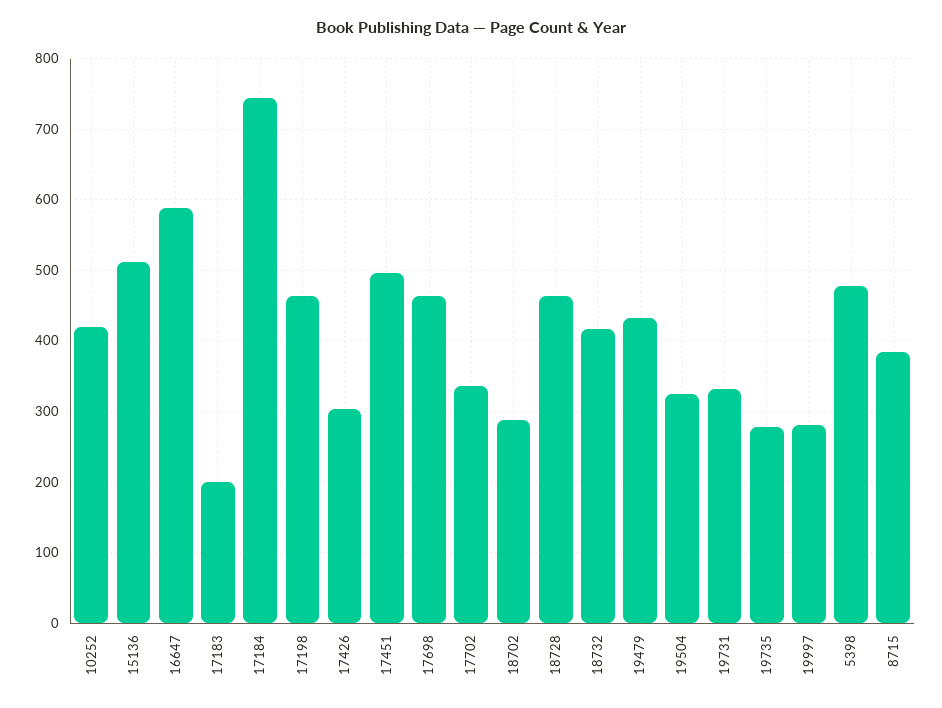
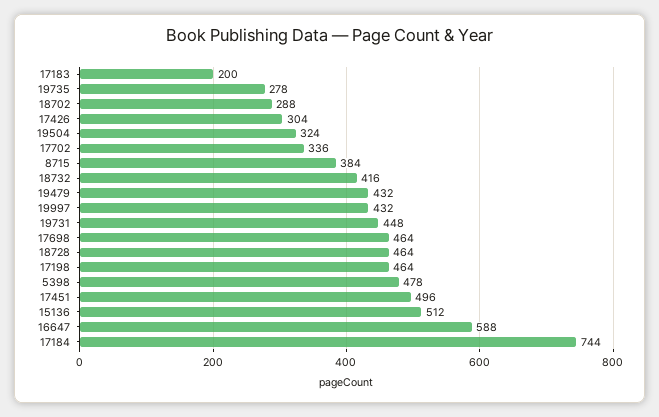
10252: 420 -> none
19731: 330 -> 448
19997: 280 -> 432

